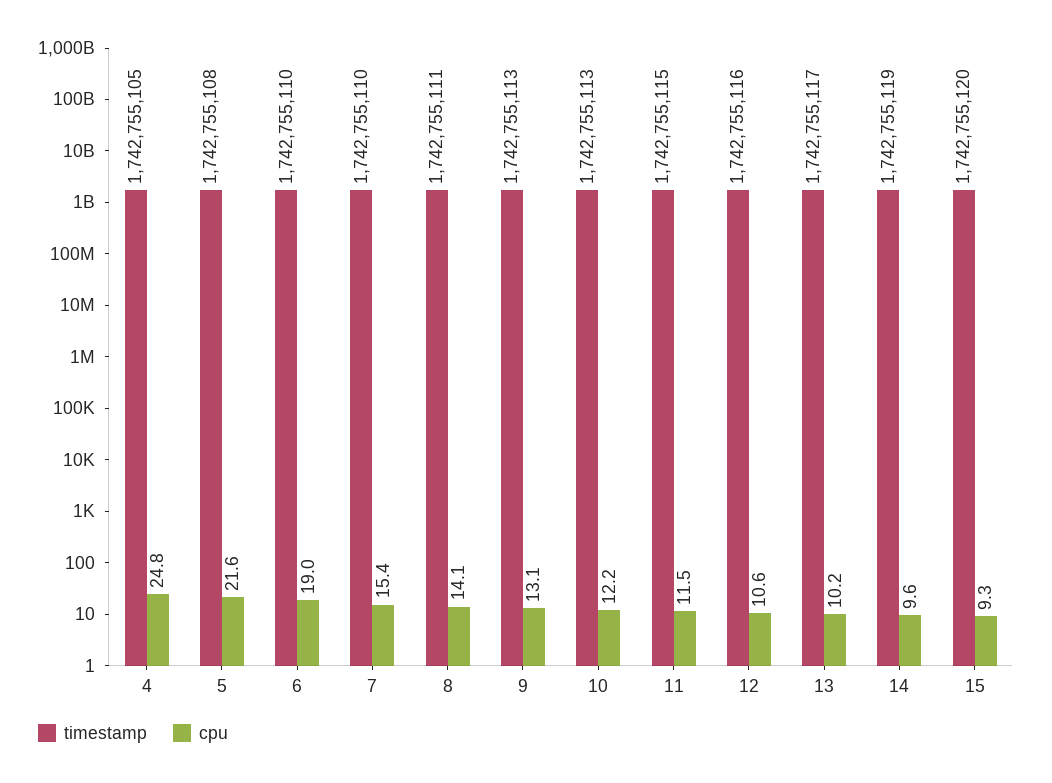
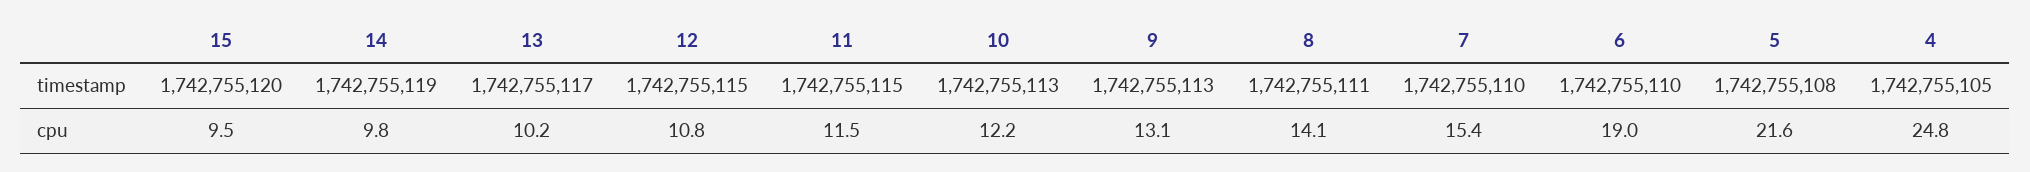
timestamp, 12: 1742755116 -> 1742755115
cpu, 12: 10.6 -> 10.8
cpu, 14: 9.6 -> 9.8
cpu, 15: 9.3 -> 9.5

